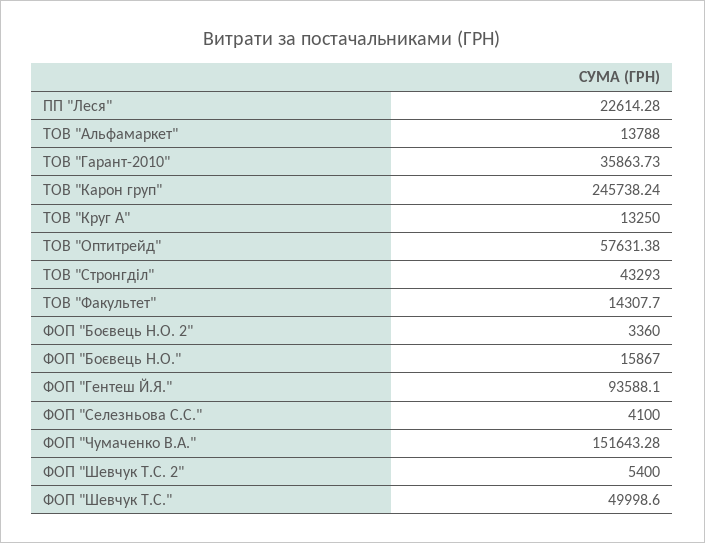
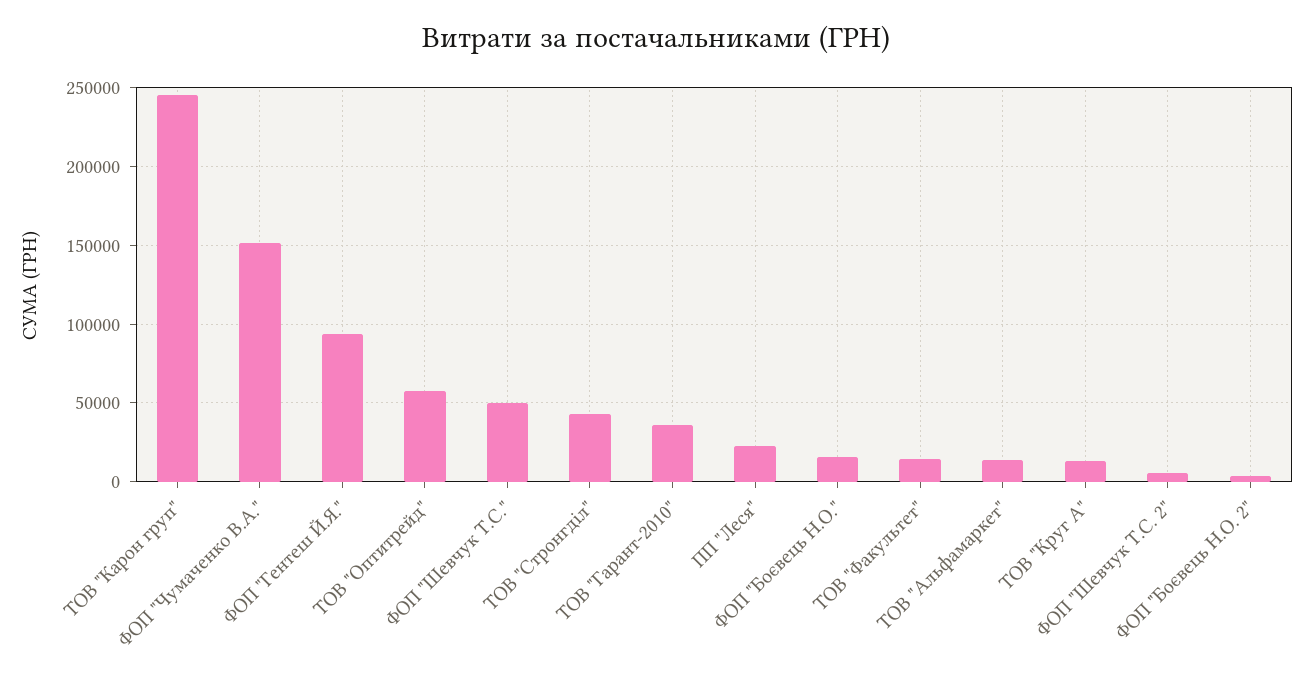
ФОП "Селезньова С.С.": 4100 -> none

